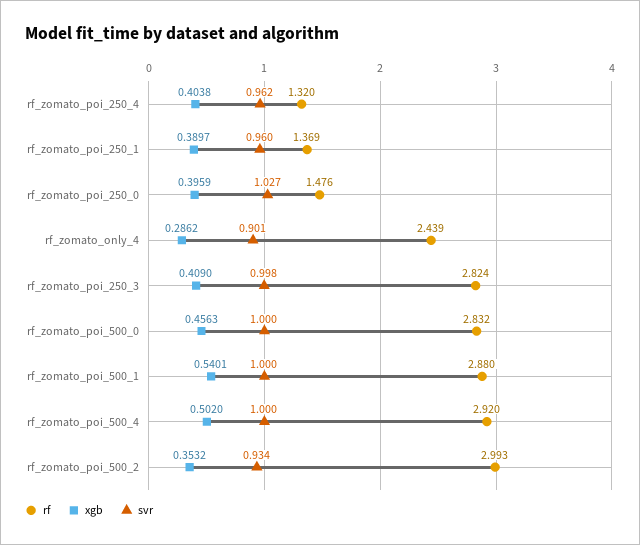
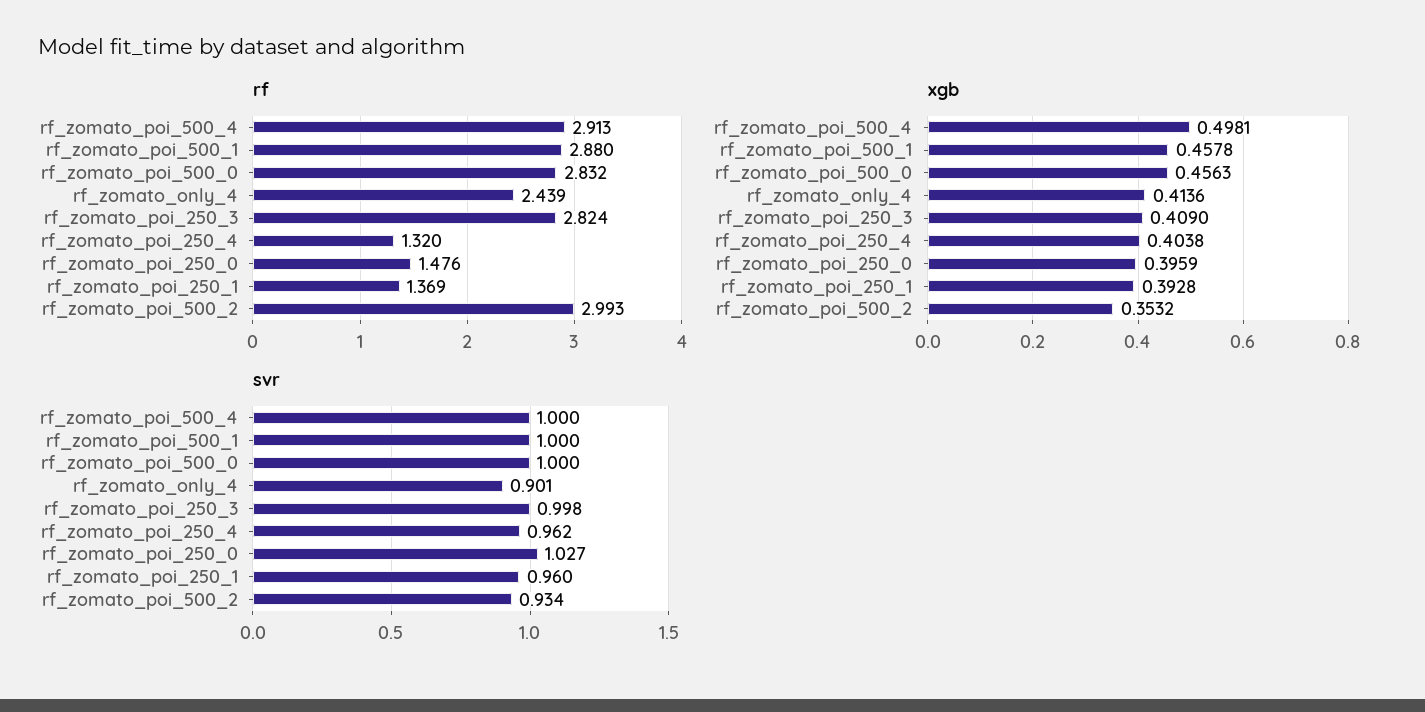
xgb, rf_zomato_poi_250_1: 0.3897 -> 0.3928
xgb, rf_zomato_only_4: 0.2862 -> 0.4136
xgb, rf_zomato_poi_500_1: 0.5401 -> 0.4578
rf, rf_zomato_poi_500_4: 2.92 -> 2.913
xgb, rf_zomato_poi_500_4: 0.502 -> 0.4981

